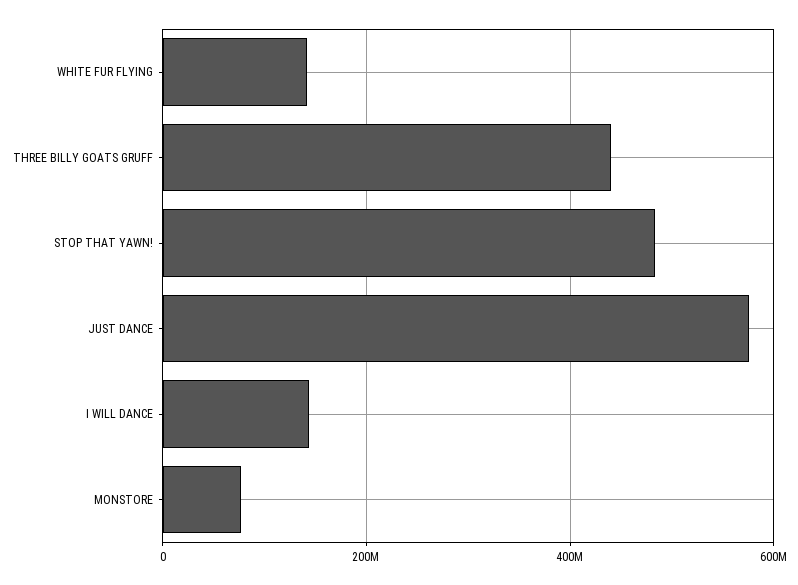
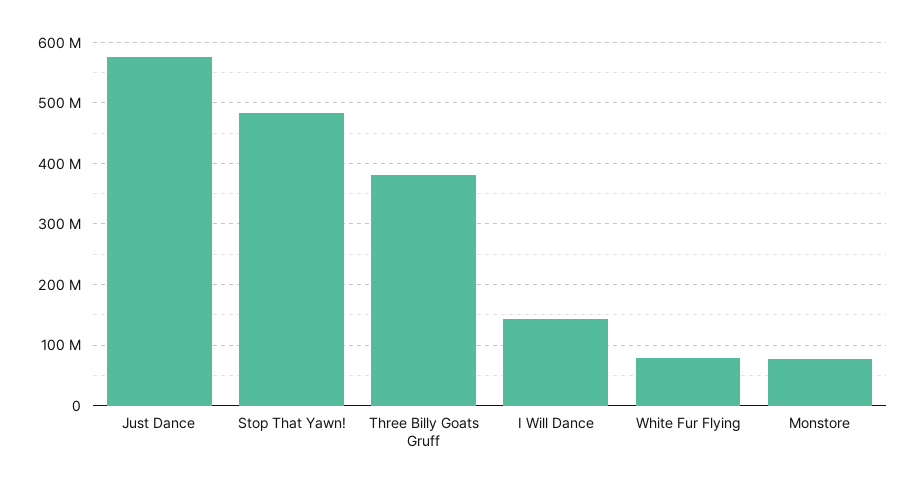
WHITE FUR FLYING: 140000000 -> 80000000
THREE BILLY GOATS GRUFF: 440000000 -> 380000000

